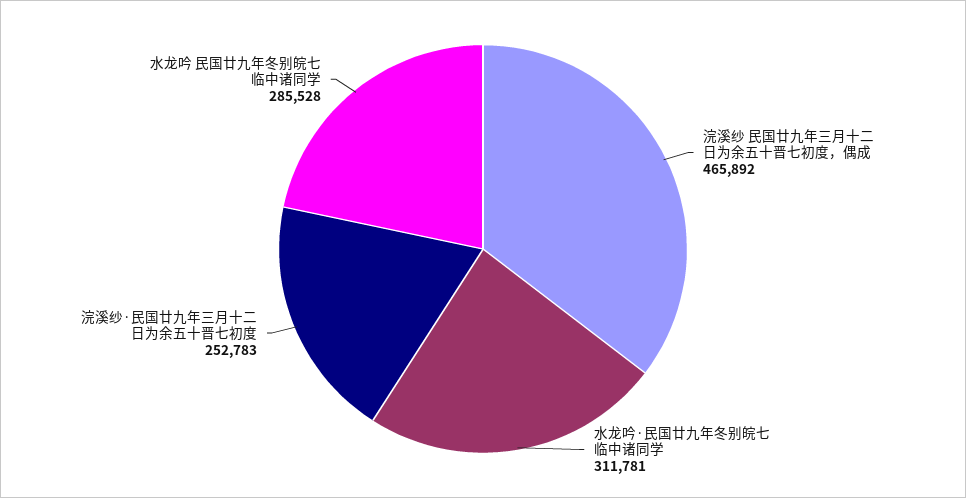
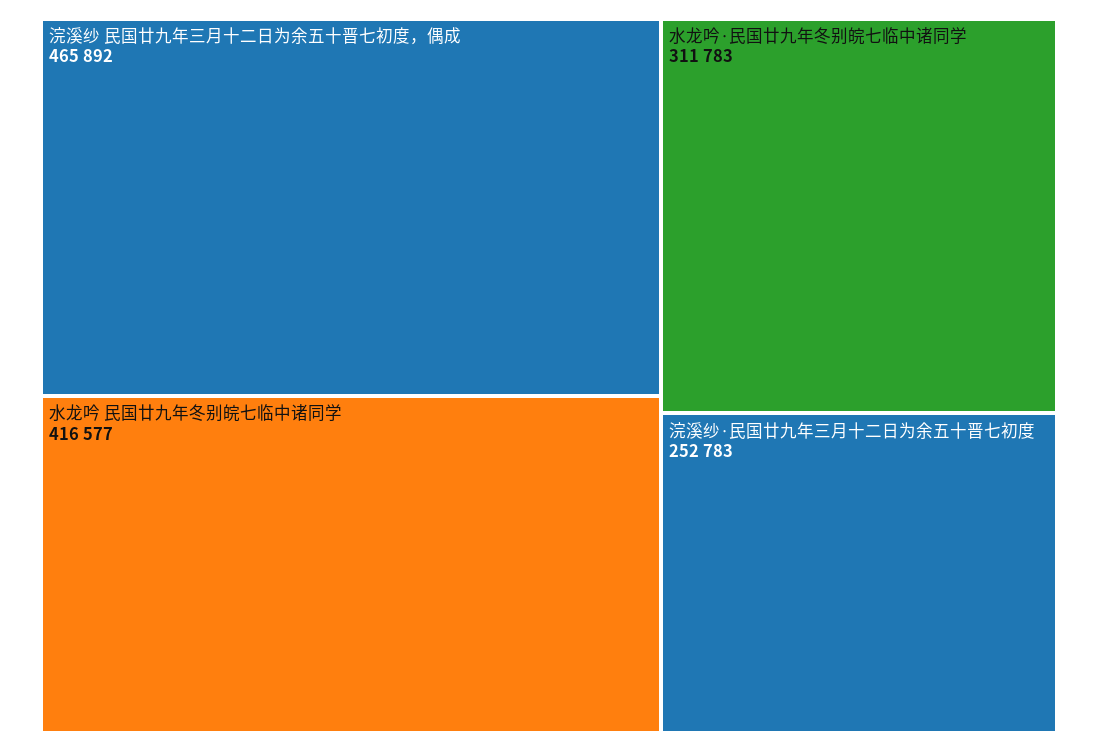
水龙吟·民国廿九年冬别皖七临中诸同学: 311781 -> 311783
水龙吟 民国廿九年冬别皖七临中诸同学: 285528 -> 416577

